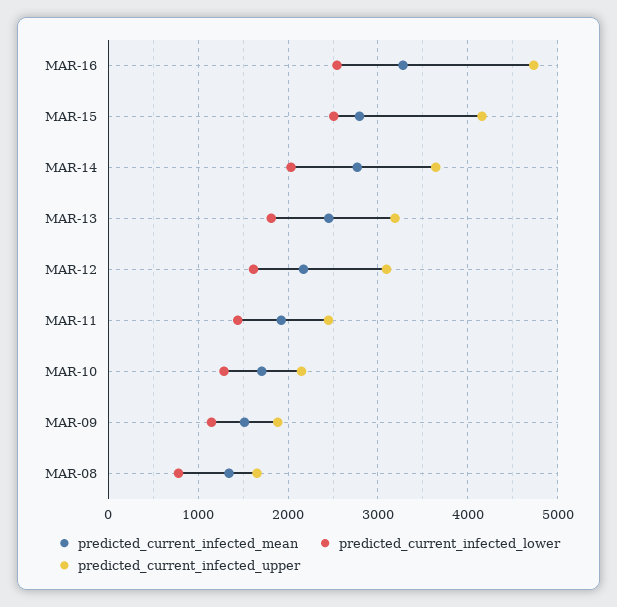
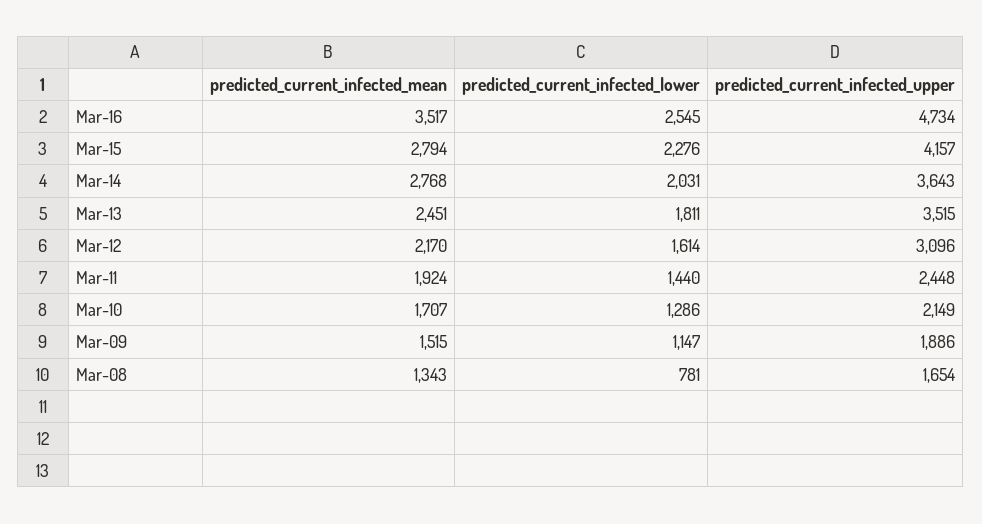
predicted_current_infected_mean, MAR-16: 3300 -> 3517
predicted_current_infected_lower, MAR-15: 2500 -> 2276
predicted_current_infected_upper, MAR-13: 3200 -> 3515

